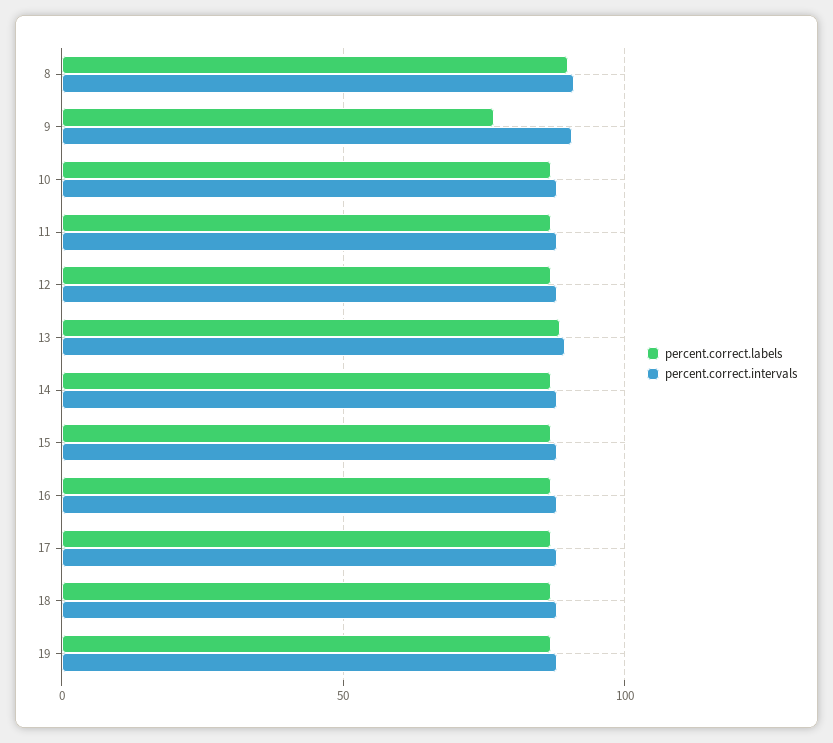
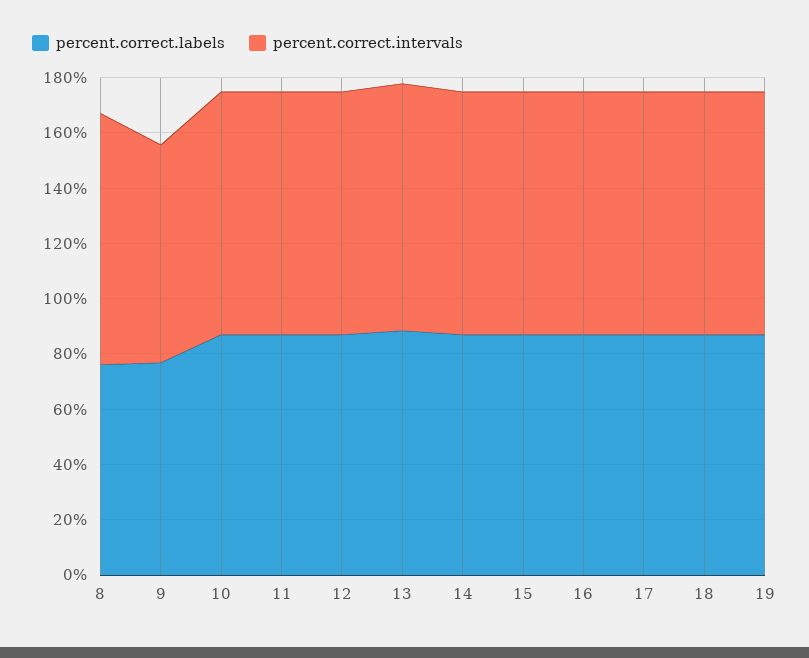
percent.correct.labels, 8: 90 -> 75
percent.correct.intervals, 9: 90 -> 80

